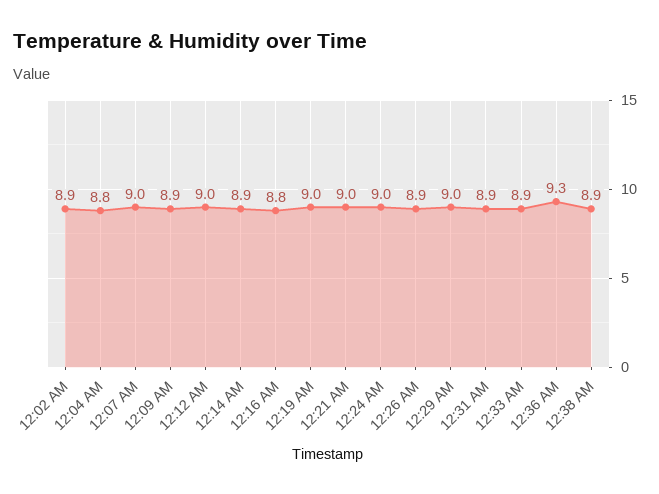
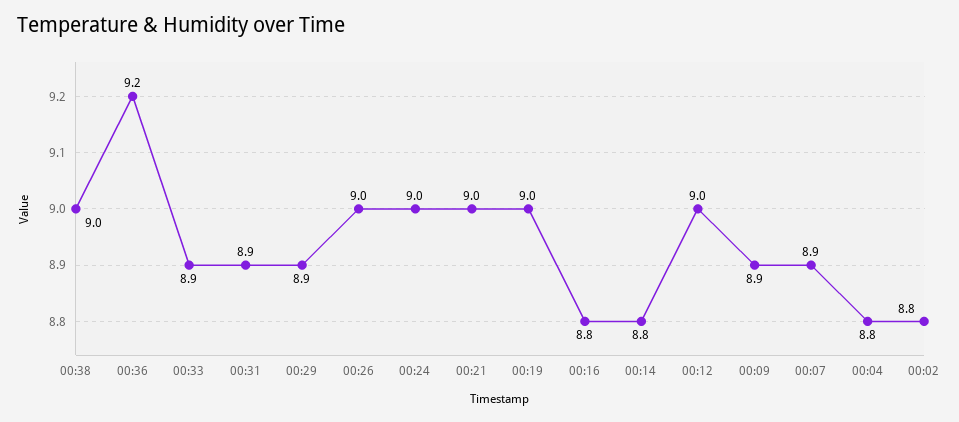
12:02 AM: 8.9 -> 8.8
12:07 AM: 9 -> 8.9
12:14 AM: 8.9 -> 8.8
12:26 AM: 8.9 -> 9
12:29 AM: 9 -> 8.9
12:36 AM: 9.3 -> 9.2
12:38 AM: 8.9 -> 9

